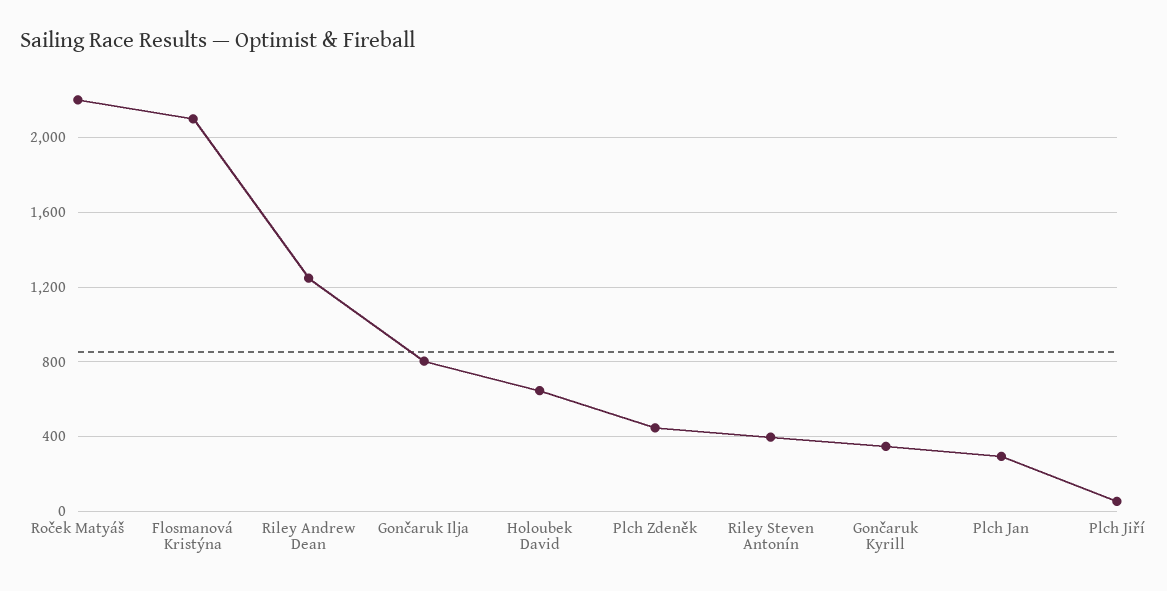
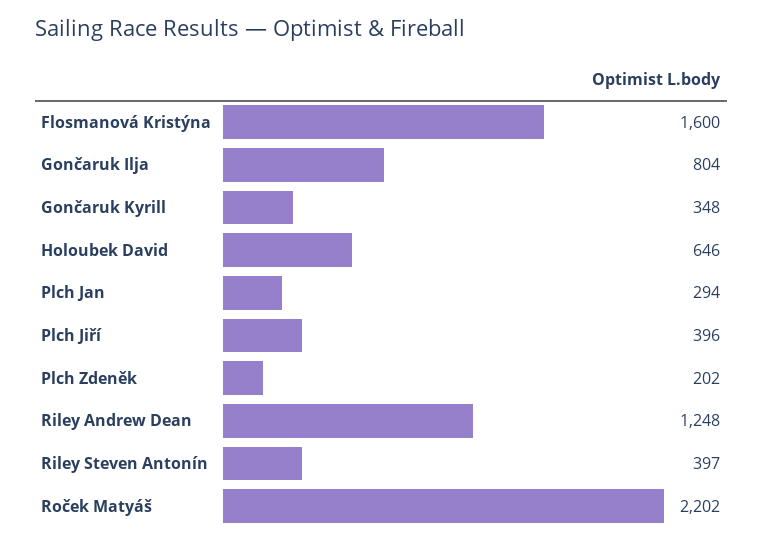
Flosmanová Kristýna: 2100 -> 1600
Plch Zdeněk: 450 -> 202
Plch Jiří: 50 -> 396

